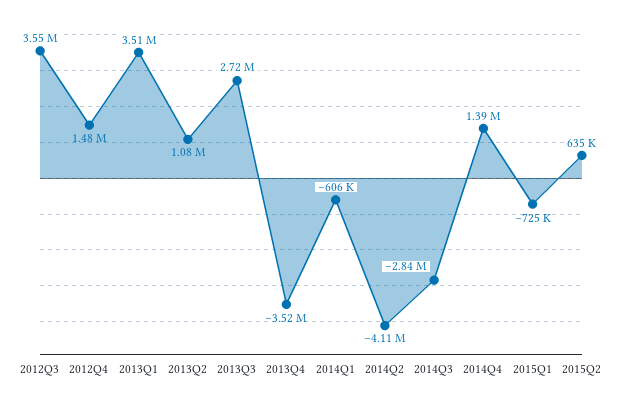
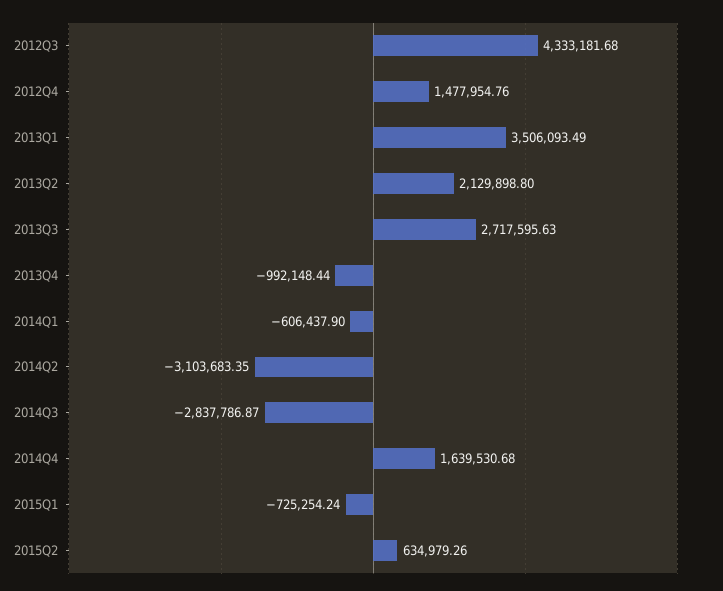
2012Q3: 3550000 -> 4333181.68
2013Q2: 1080000 -> 2129898.8
2013Q4: -3520000 -> -992148.44
2014Q2: -4110000 -> -3103683.35
2014Q4: 1390000 -> 1639530.68

